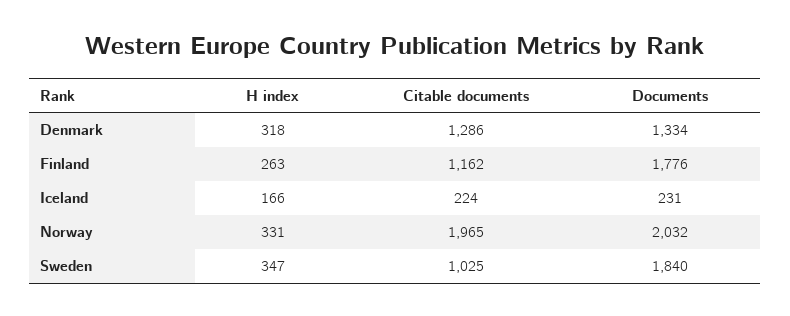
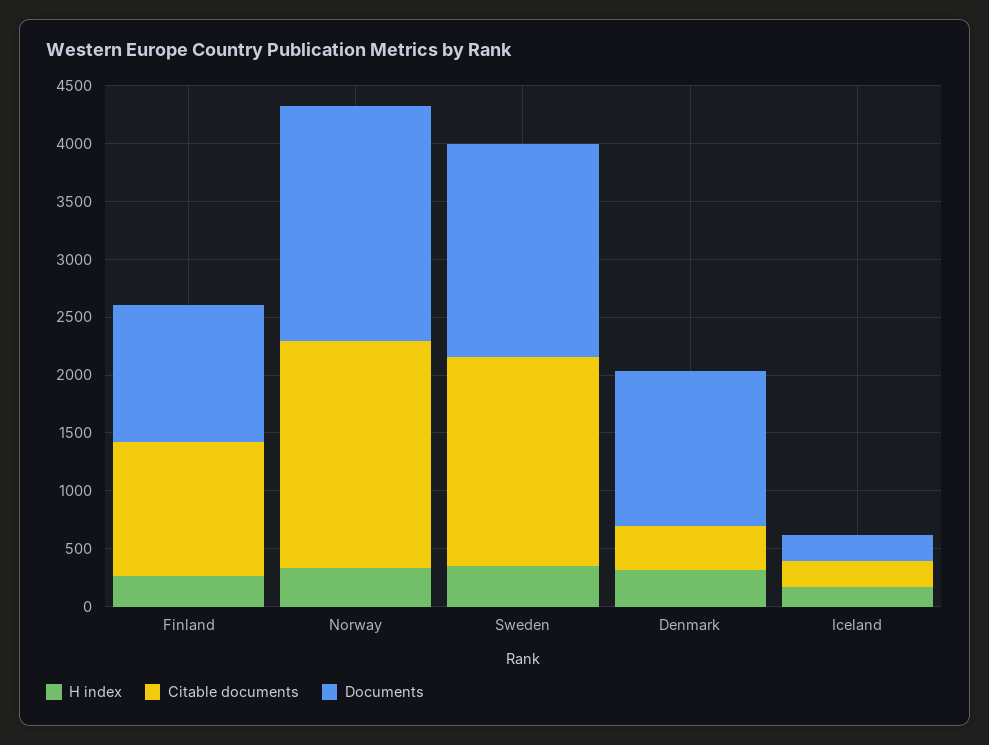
Citable documents, Denmark: 1286 -> 400
Documents, Finland: 1776 -> 1200
Citable documents, Sweden: 1025 -> 1800

